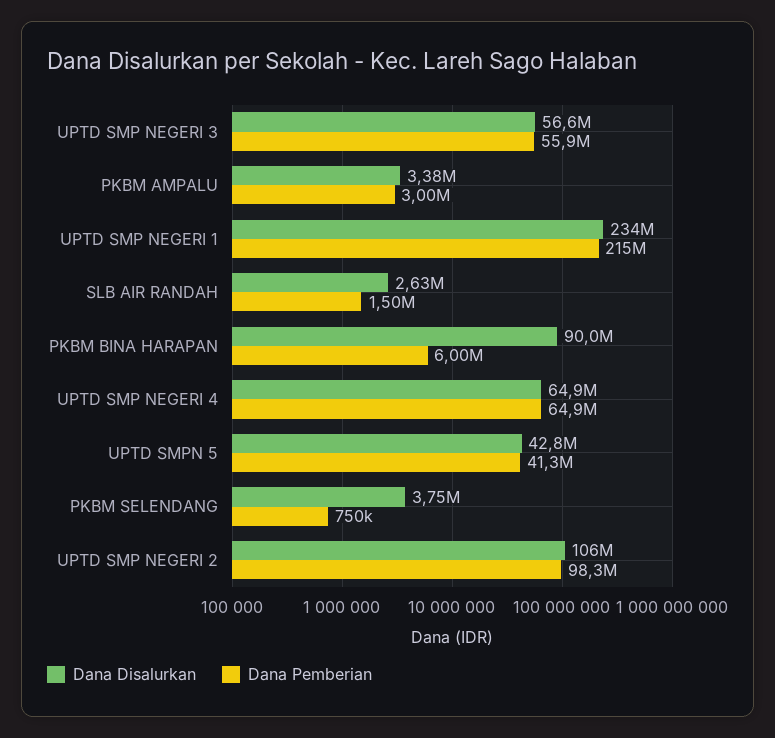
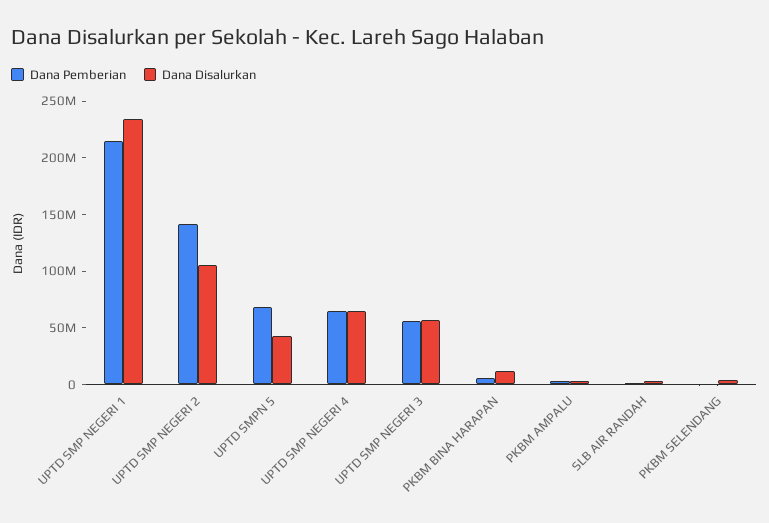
Dana Disalurkan, PKBM BINA HARAPAN: 90000000 -> 10000000
Dana Pemberian, UPTD SMPN 5: 41300000 -> 70000000
Dana Pemberian, UPTD SMP NEGERI 2: 98300000 -> 140000000

